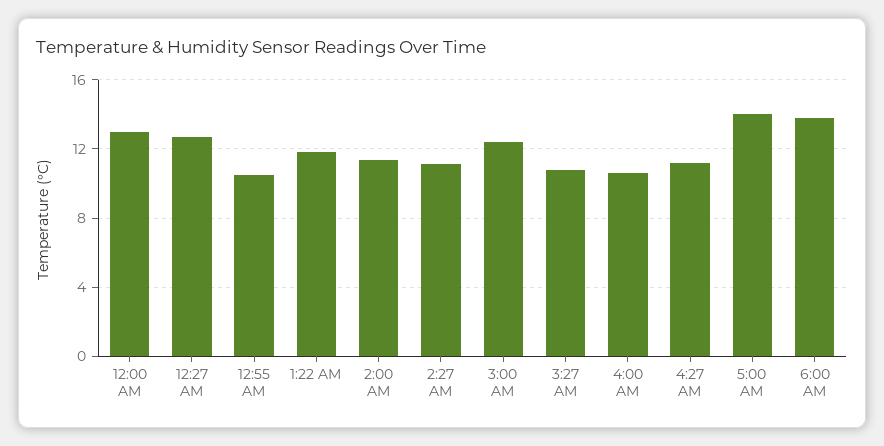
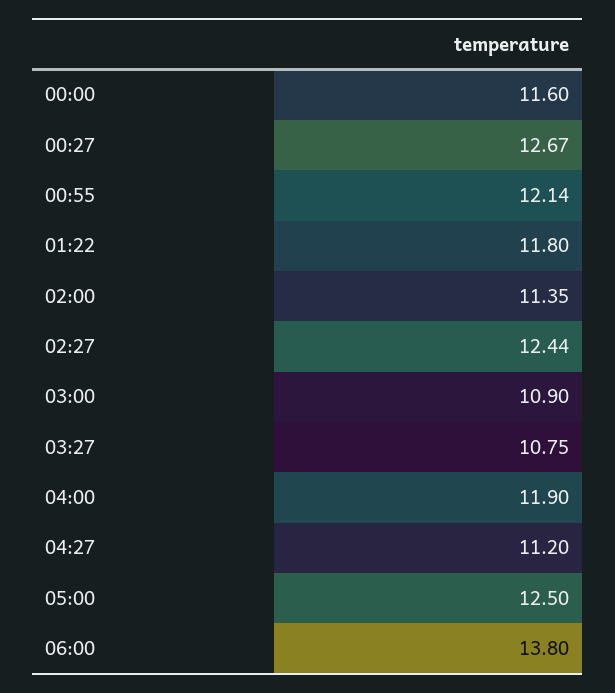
12:00 AM: 13 -> 11.6
12:55 AM: 10.5 -> 12.14
2:27 AM: 11 -> 12.44
3:00 AM: 12.5 -> 10.9
4:00 AM: 10.5 -> 11.9
5:00 AM: 14 -> 12.5

